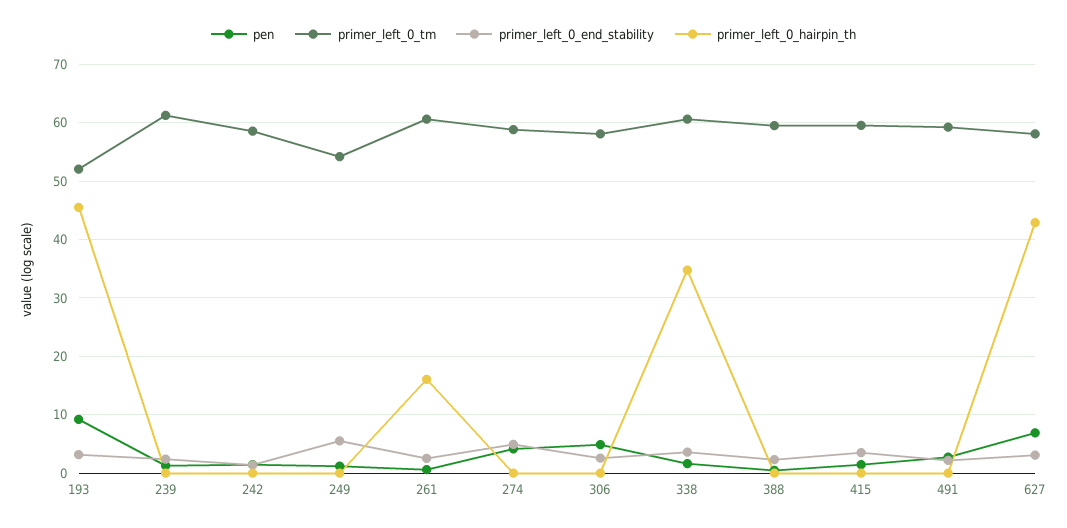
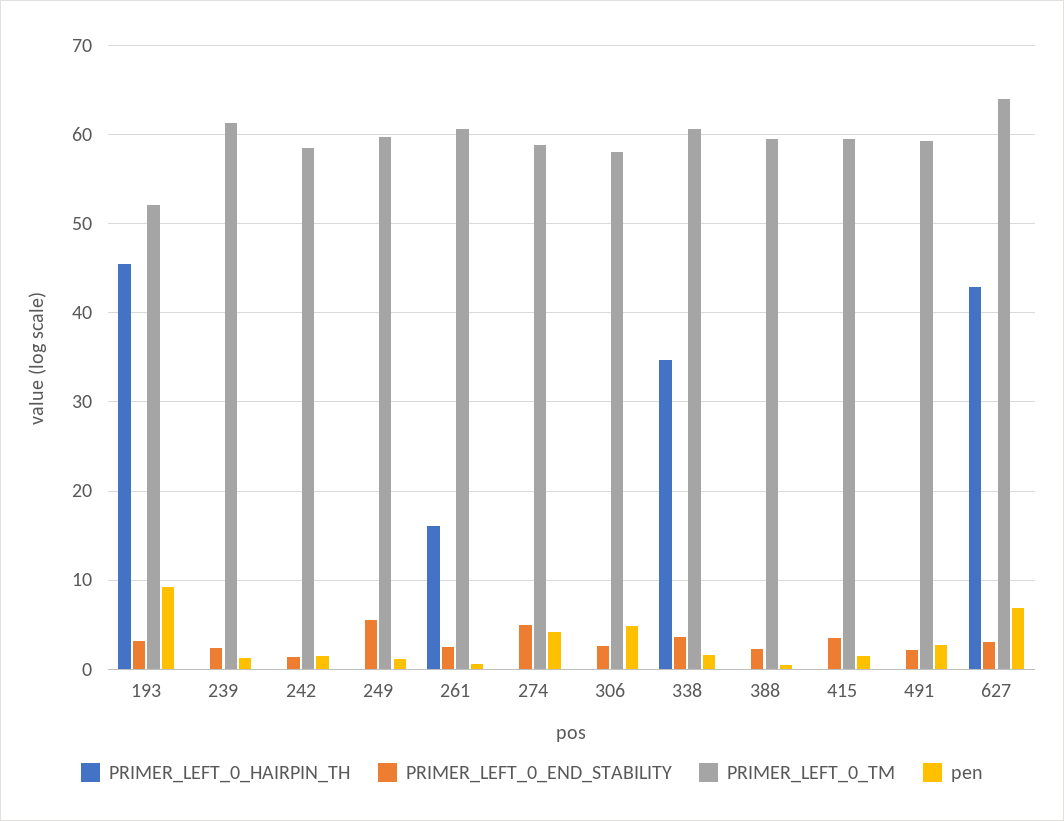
primer_left_0_tm, 249: 54 -> 60
primer_left_0_tm, 627: 58 -> 64

